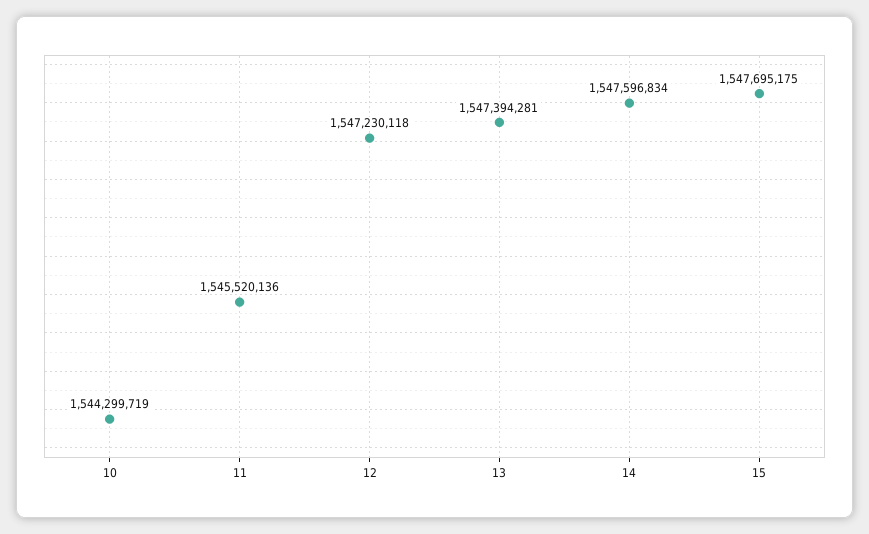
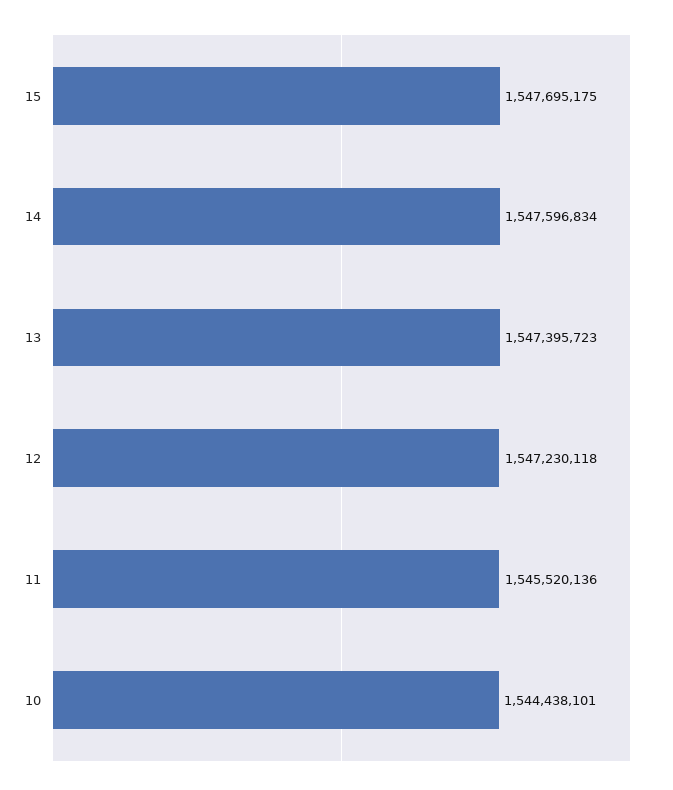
10: 1544299719 -> 1544438101
13: 1547394281 -> 1547395723

